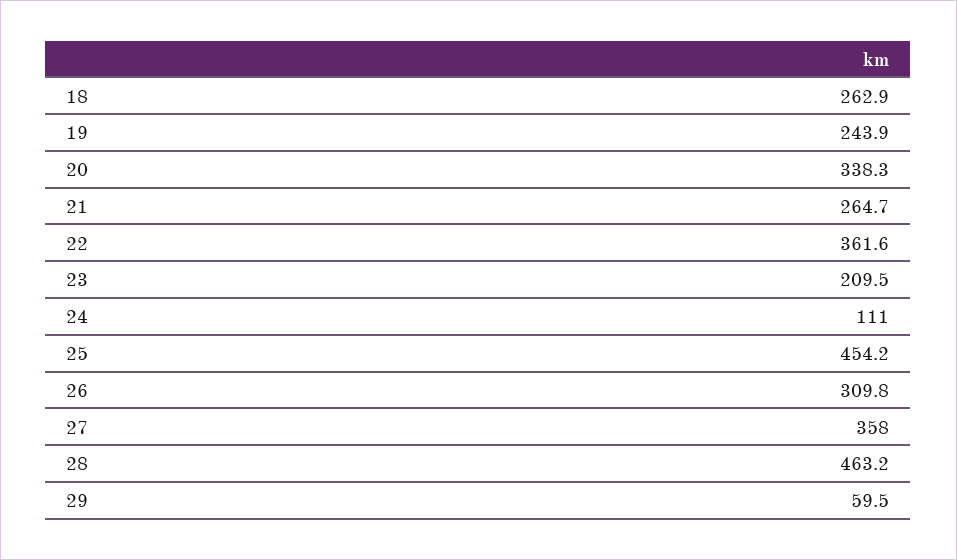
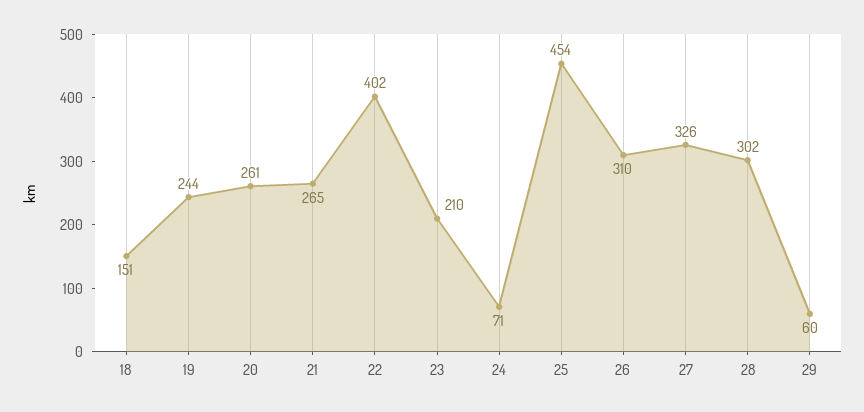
18: 262.9 -> 151
20: 338.3 -> 261
22: 361.6 -> 402
24: 111 -> 71
27: 358 -> 326
28: 463.2 -> 302

